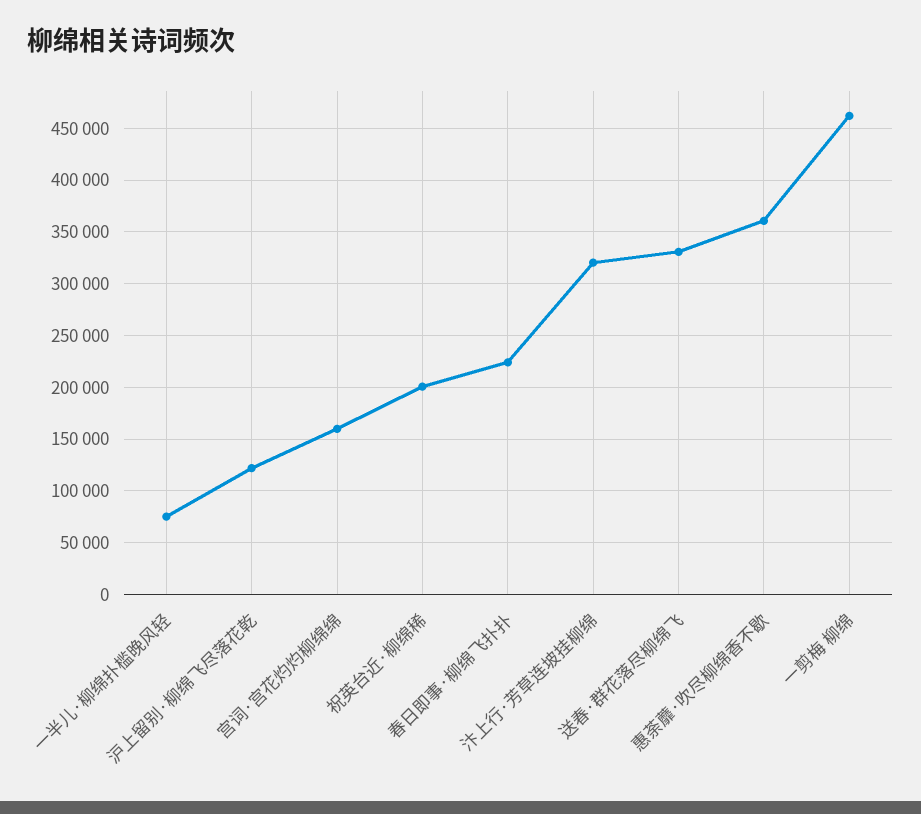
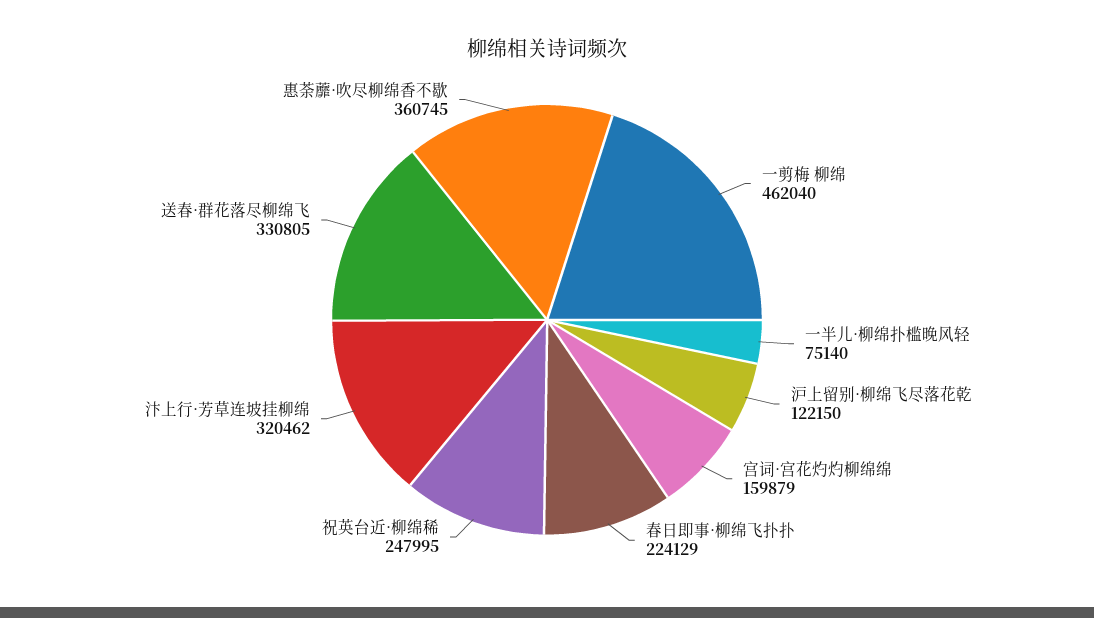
祝英台近·柳绵稀: 200000 -> 247995

